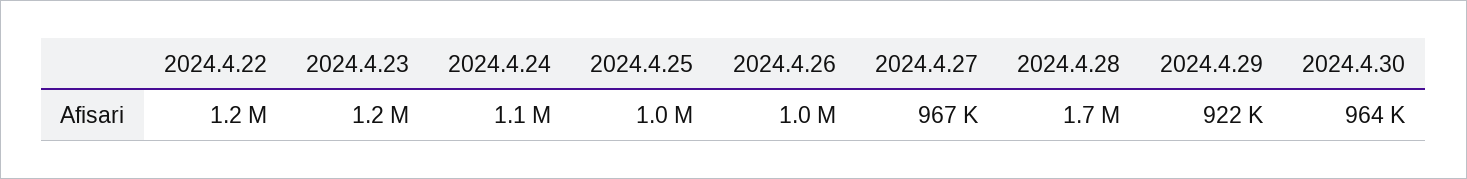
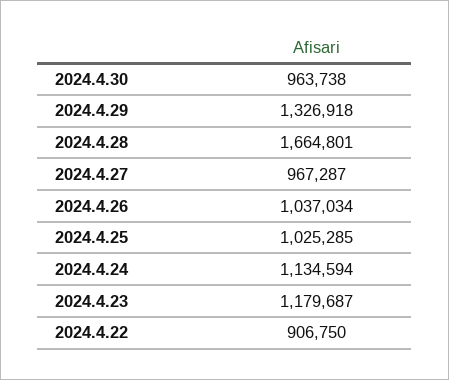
2024.4.22: 1200000 -> 906750
2024.4.29: 922000 -> 1326918

